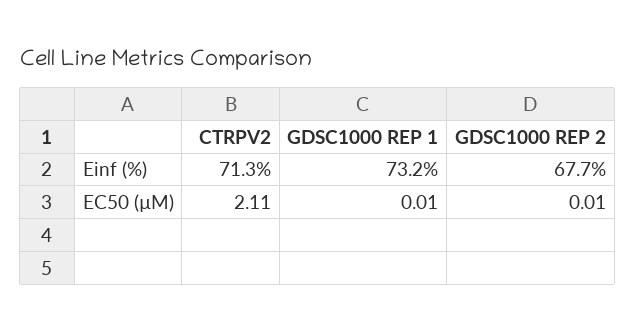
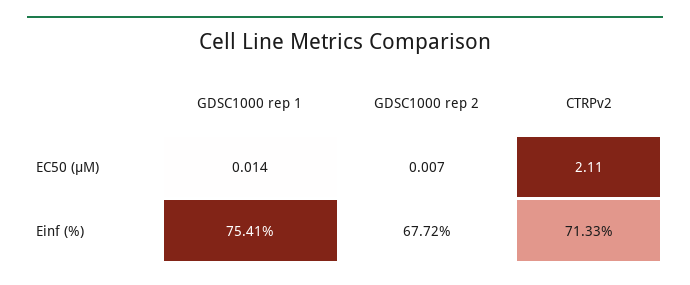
GDSC1000 REP 1, Einf (%): 73.2 -> 75.41

